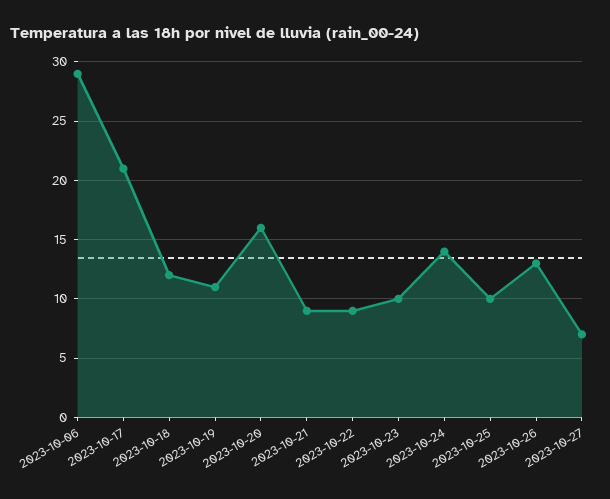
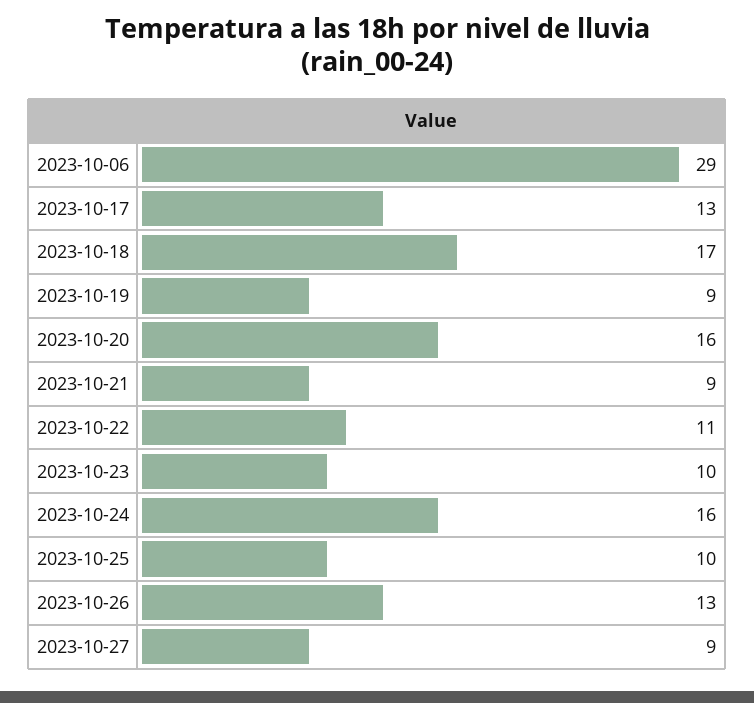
2023-10-17: 21 -> 13
2023-10-18: 12 -> 17
2023-10-19: 11 -> 9
2023-10-22: 9 -> 11
2023-10-24: 14 -> 16
2023-10-27: 7 -> 9

